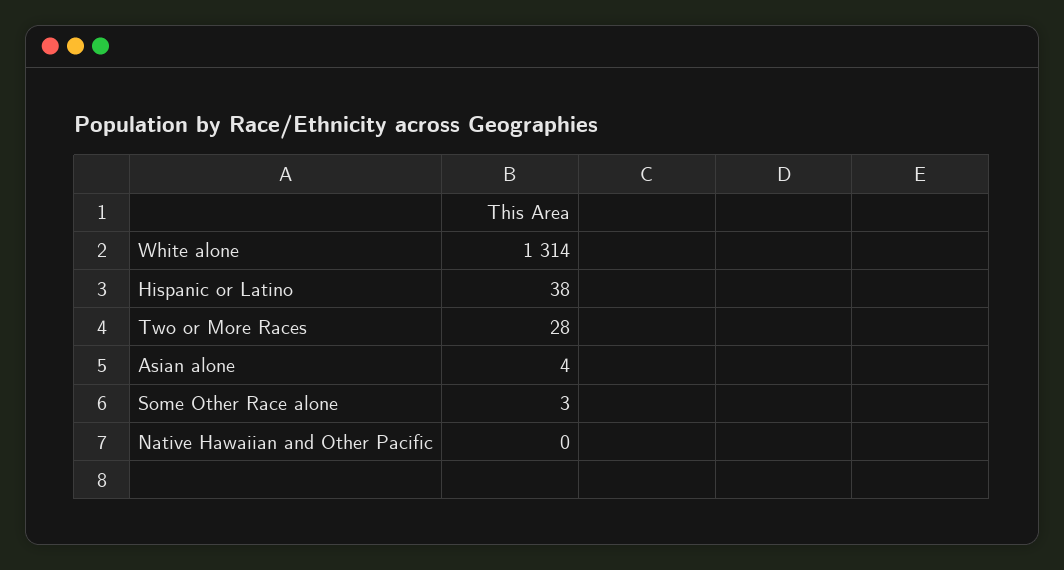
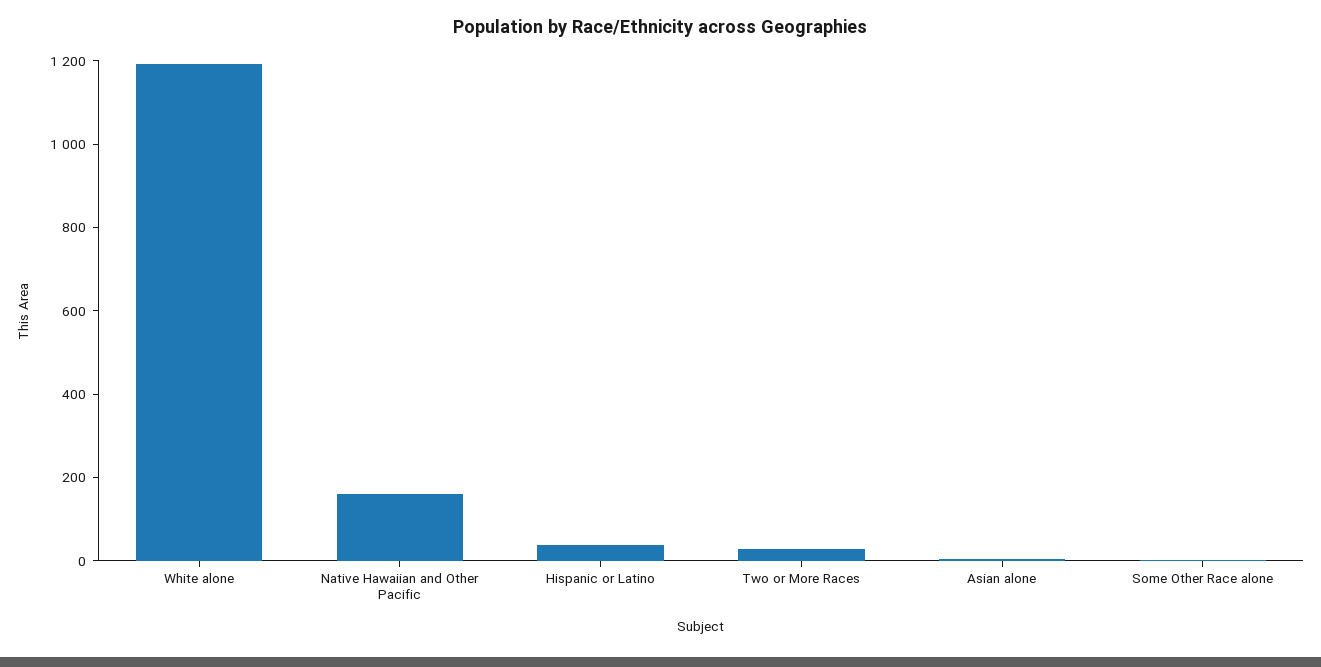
White alone: 1314 -> 1200
Native Hawaiian and Other Pacific: 0 -> 150

